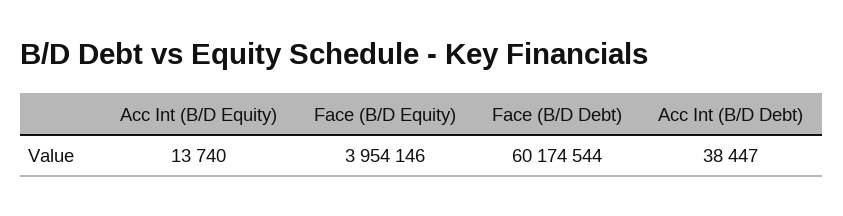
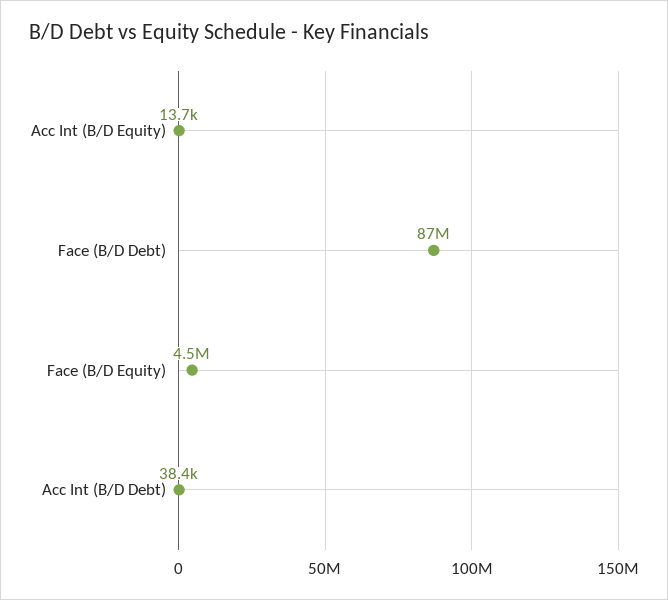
Face (B/D Equity): 3954146 -> 4500000
Face (B/D Debt): 60174544 -> 87000000

